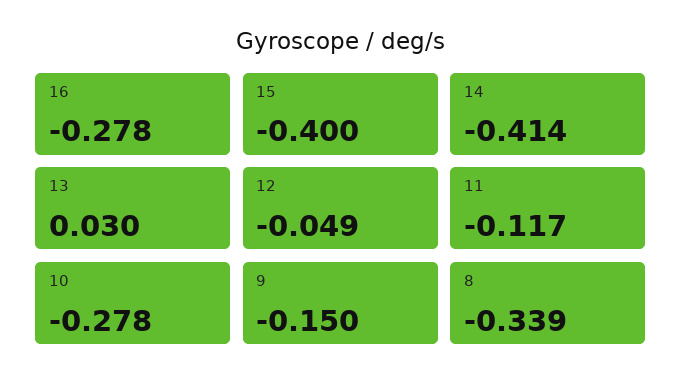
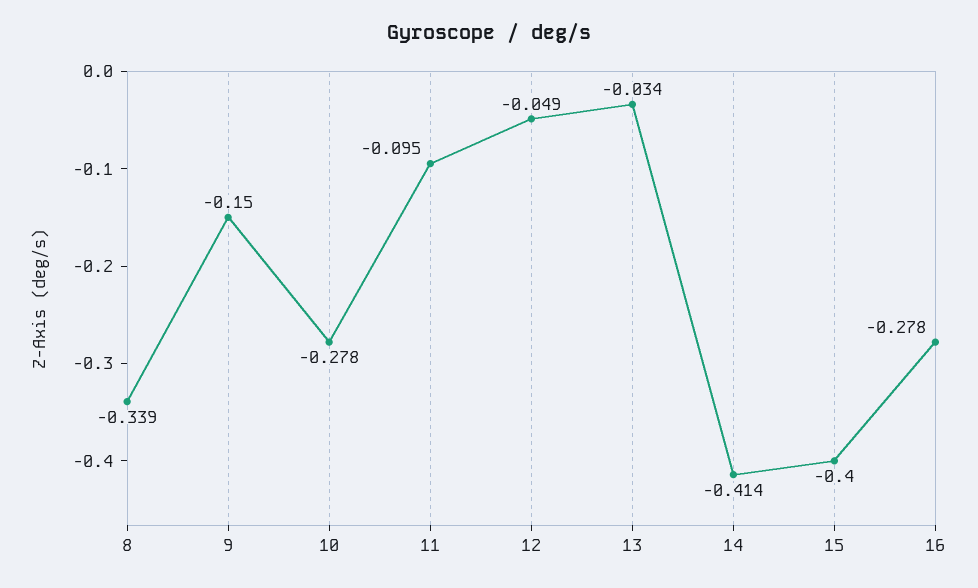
13: 0.03 -> -0.034
11: -0.117 -> -0.095

